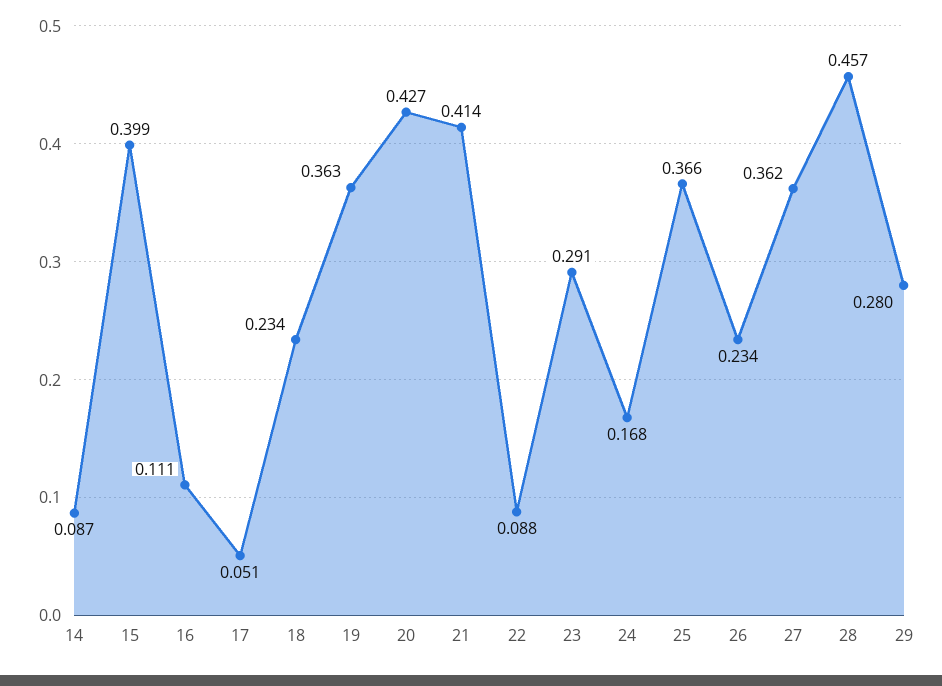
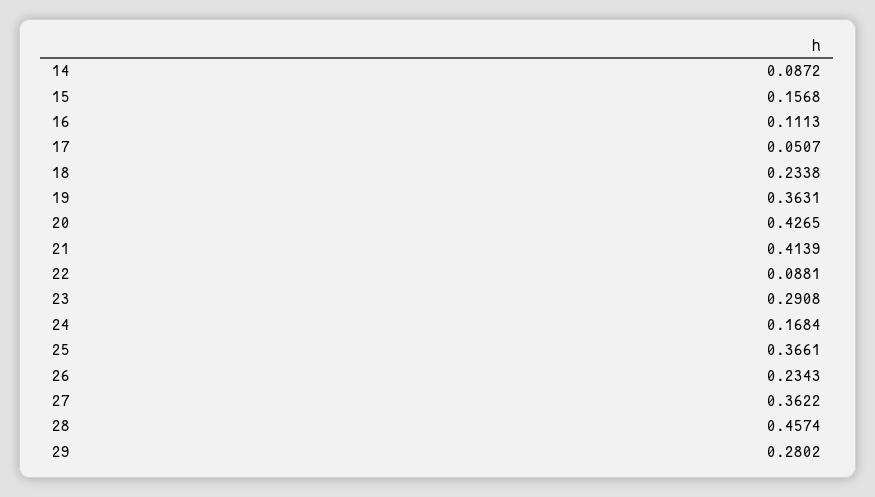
15: 0.399 -> 0.1568

